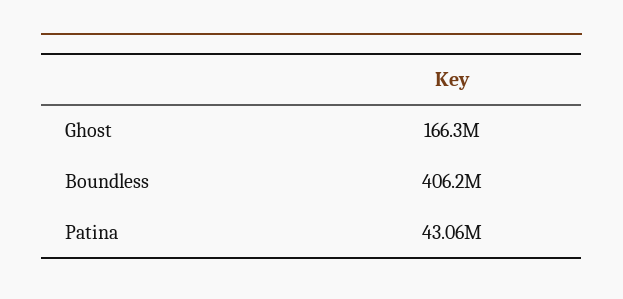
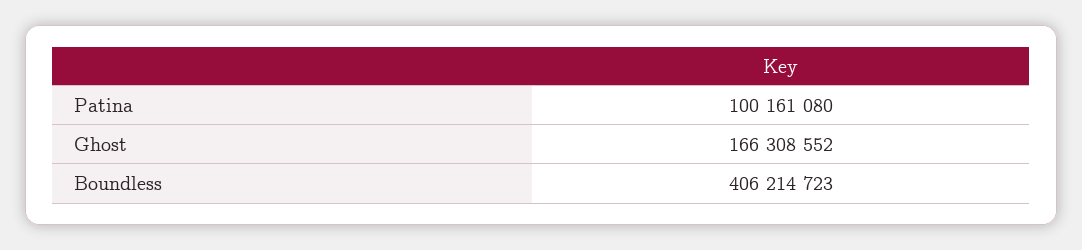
Patina: 43060000 -> 100161080

